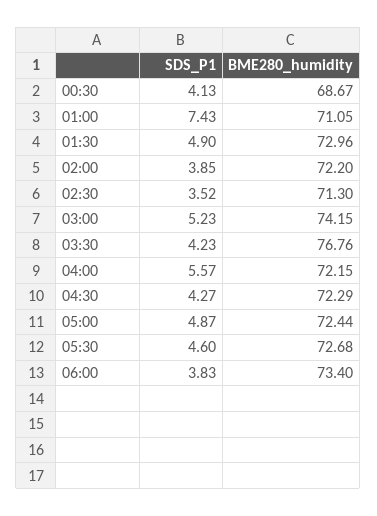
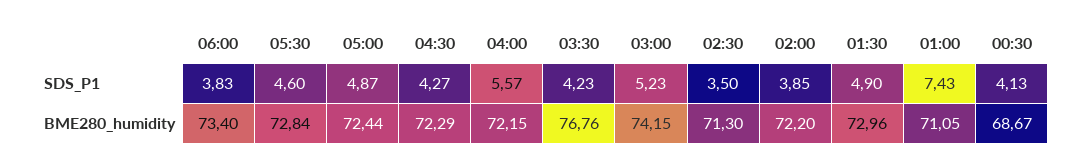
SDS_P1, 02:30: 3.52 -> 3.5
BME280_humidity, 05:30: 72.68 -> 72.84

